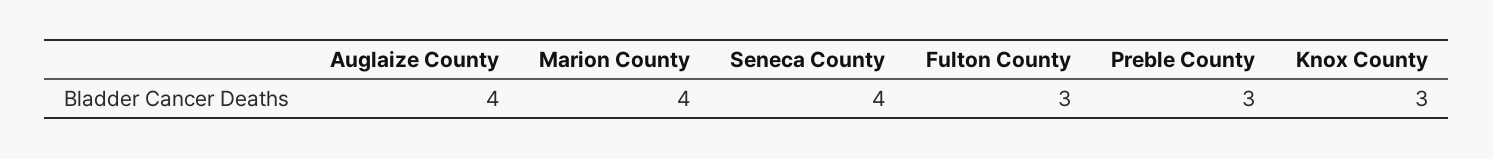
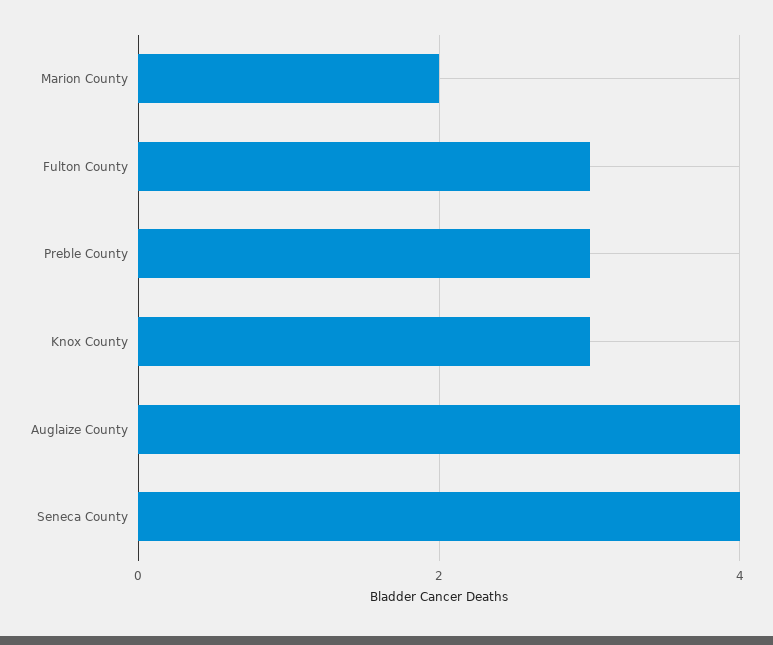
Marion County: 4 -> 2

